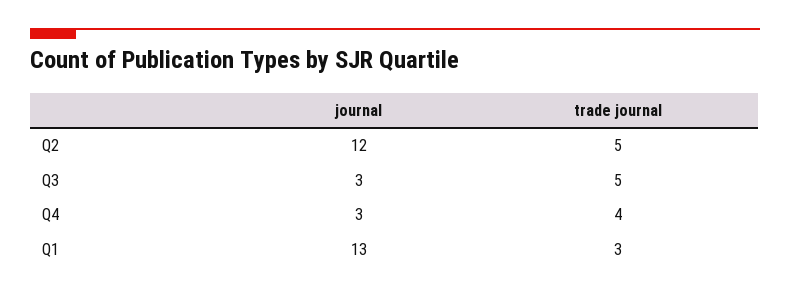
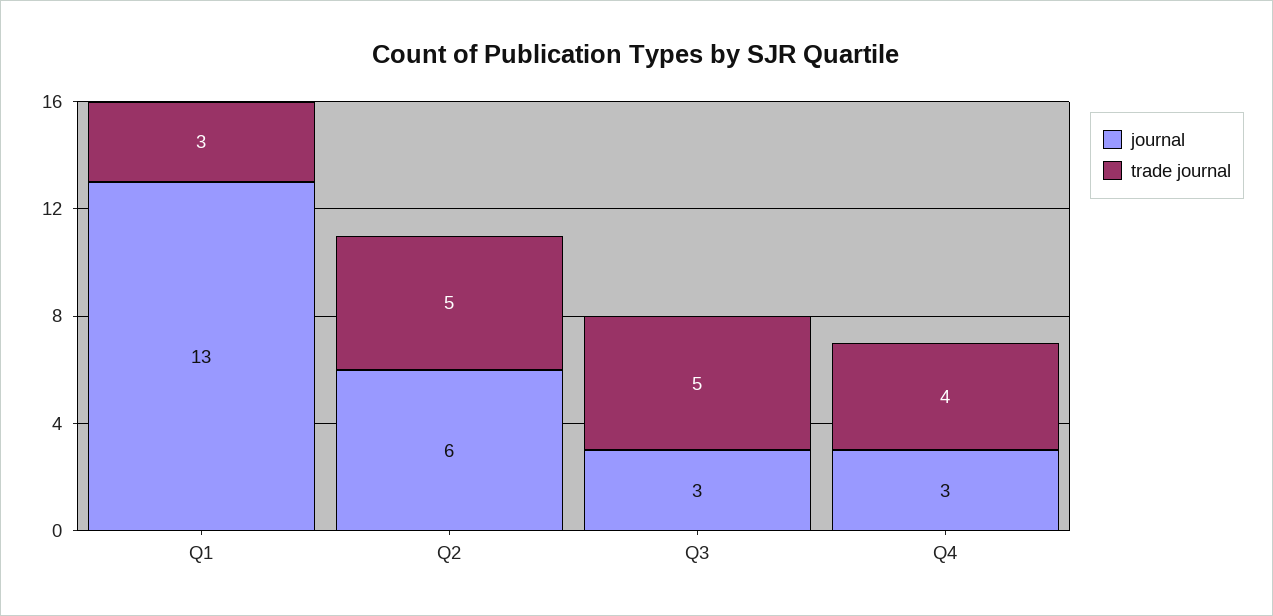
journal, Q2: 12 -> 6

